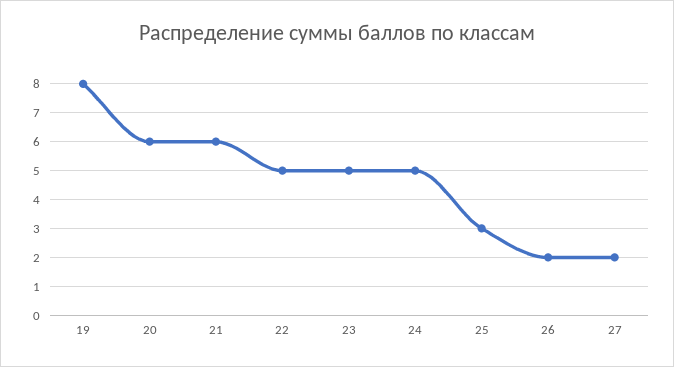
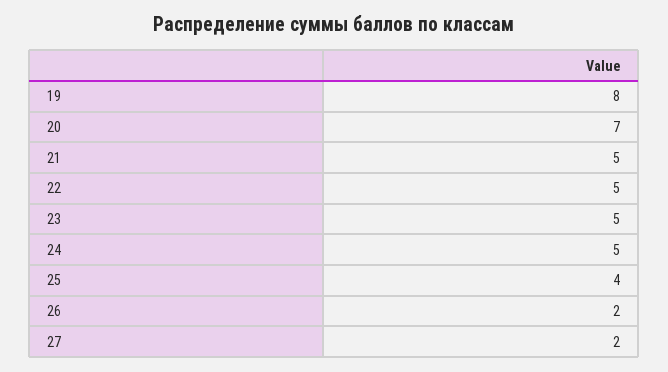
20: 6 -> 7
21: 6 -> 5
25: 3 -> 4

